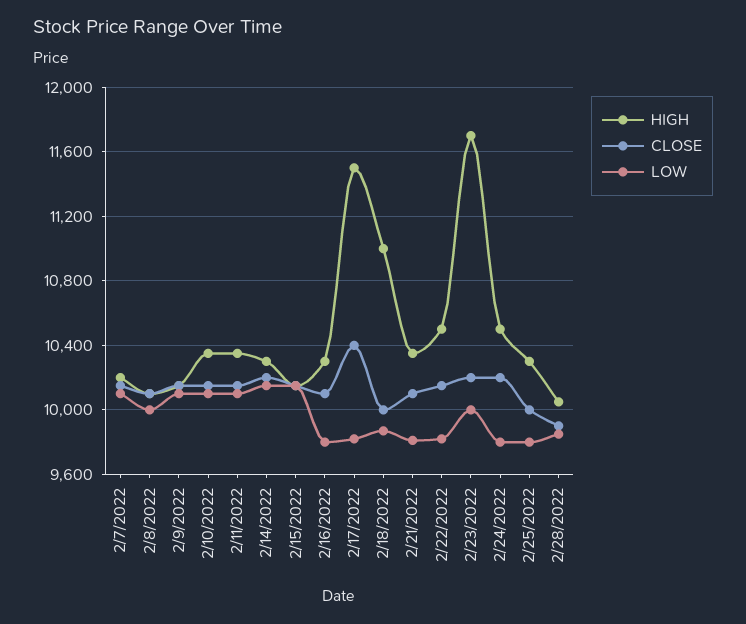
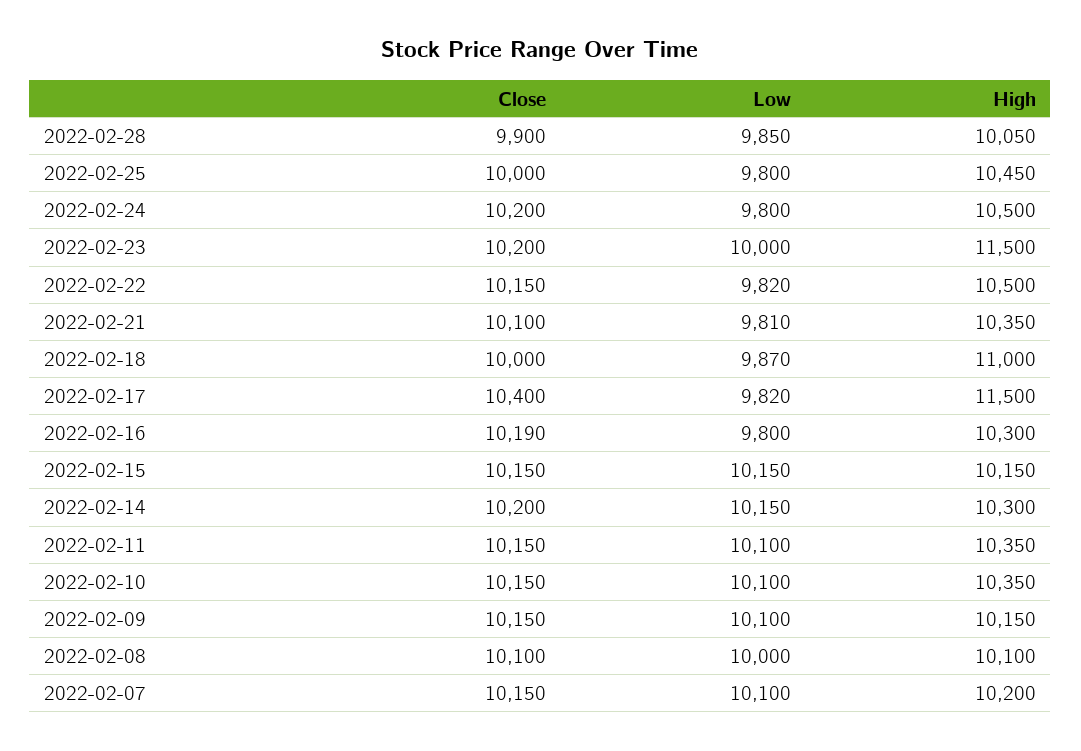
CLOSE, 2/16/2022: 10100 -> 10190
HIGH, 2/23/2022: 11700 -> 11500
HIGH, 2/25/2022: 10300 -> 10450

